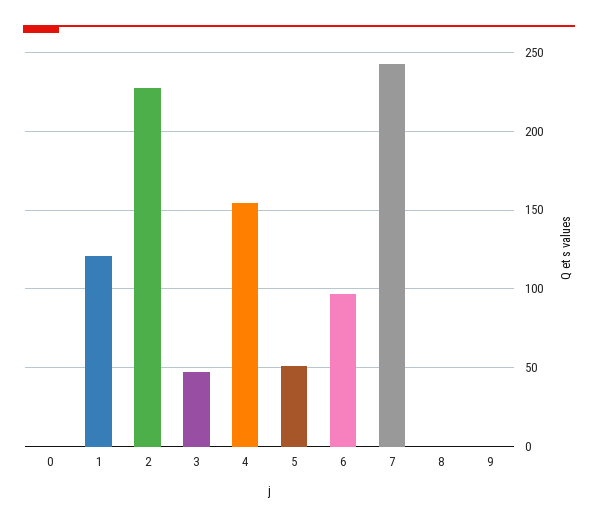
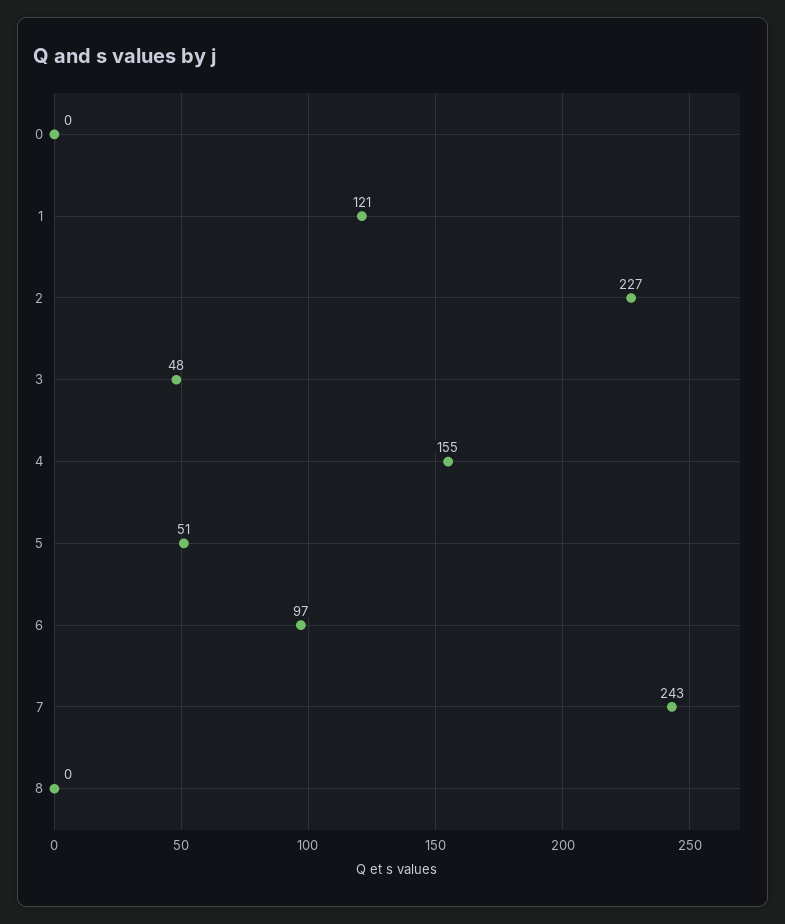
9: 0 -> none

